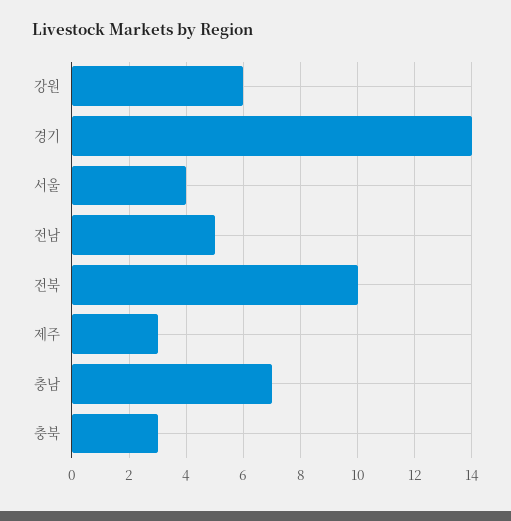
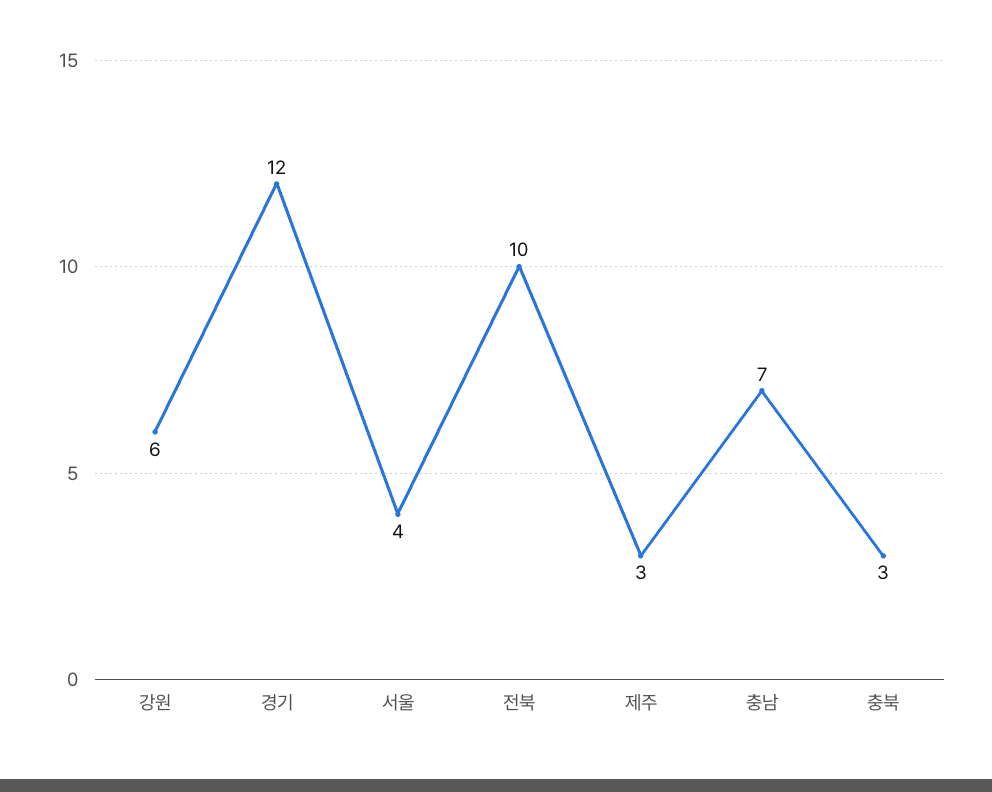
경기: 14 -> 12
전남: 5 -> none

